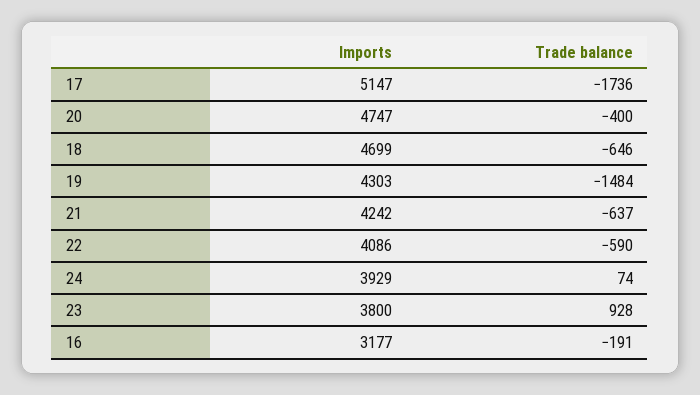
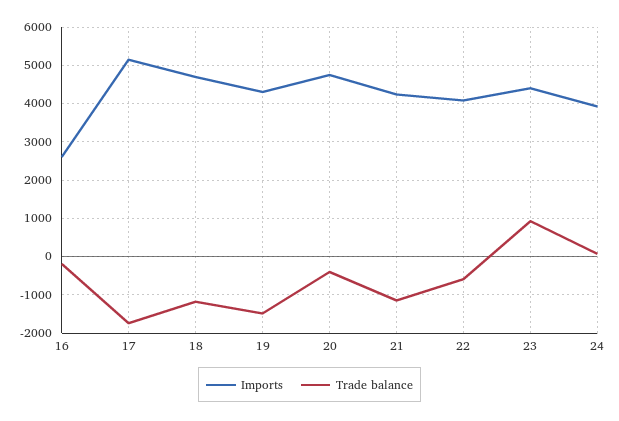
Trade balance, 18: -646 -> -1200
Trade balance, 21: -637 -> -1200
Imports, 23: 3800 -> 4400
Imports, 16: 3177 -> 2600

